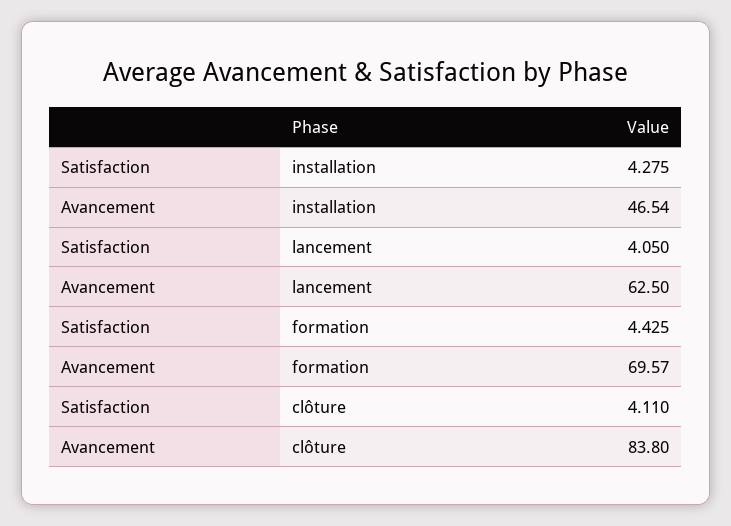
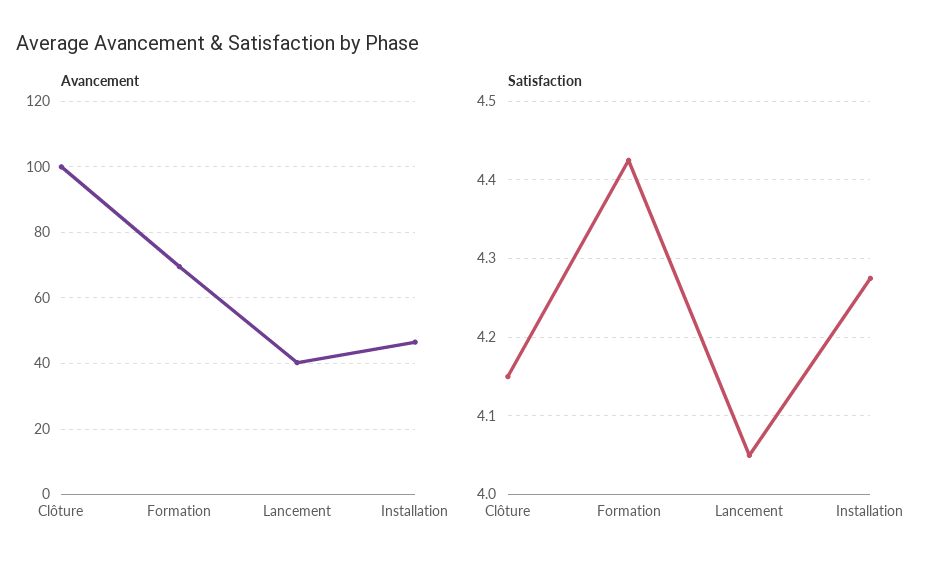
Avancement, lancement: 62.5 -> 40
Satisfaction, clôture: 4.11 -> 4.15
Avancement, clôture: 83.8 -> 100

